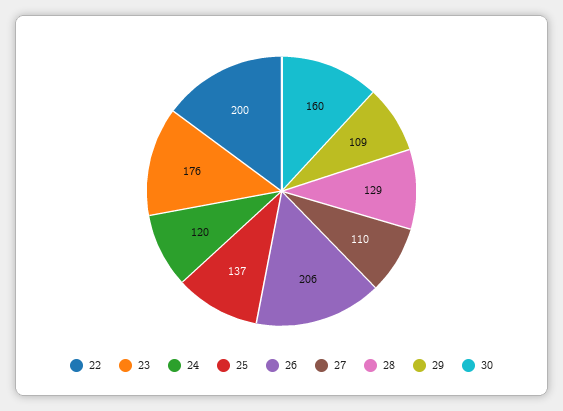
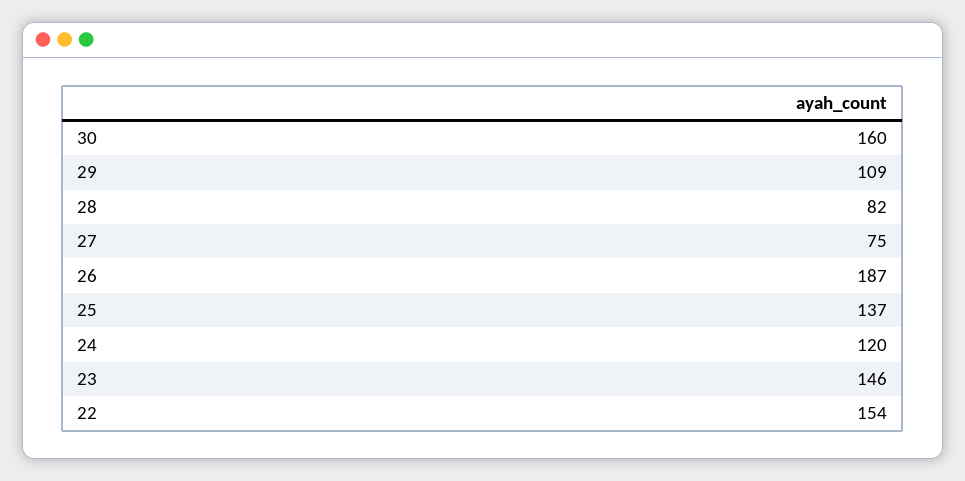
22: 200 -> 154
23: 176 -> 146
26: 206 -> 187
27: 110 -> 75
28: 129 -> 82

